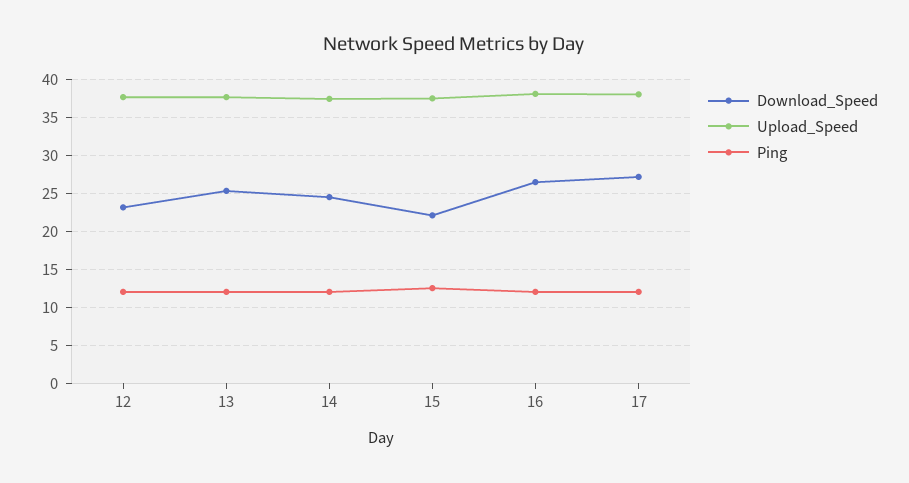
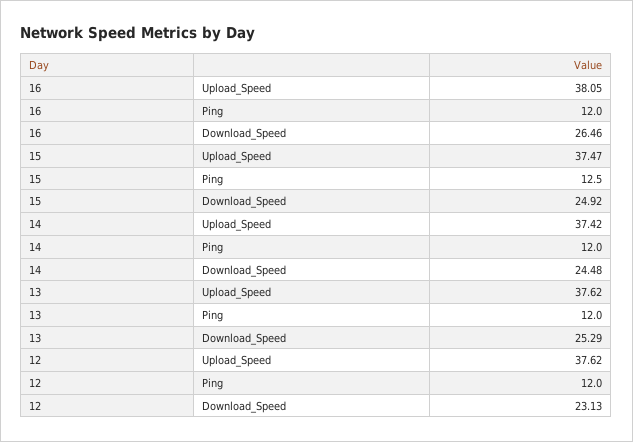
Download_Speed, 15: 22 -> 24.92
Download_Speed, 17: 27 -> none
Upload_Speed, 17: 38 -> none
Ping, 17: 12 -> none

